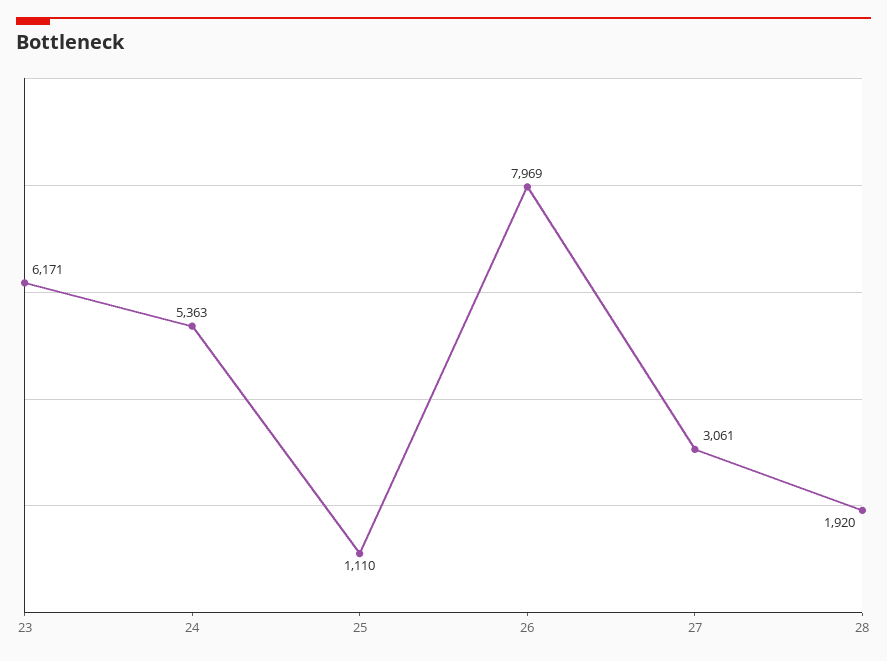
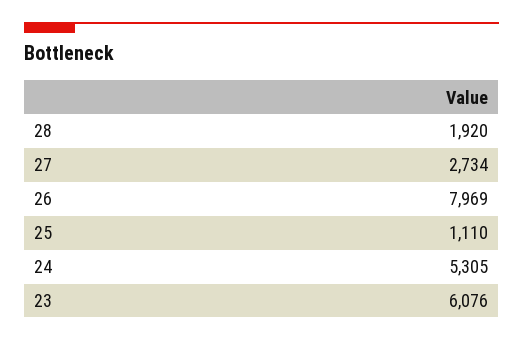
23: 6171 -> 6076
24: 5363 -> 5305
27: 3061 -> 2734

